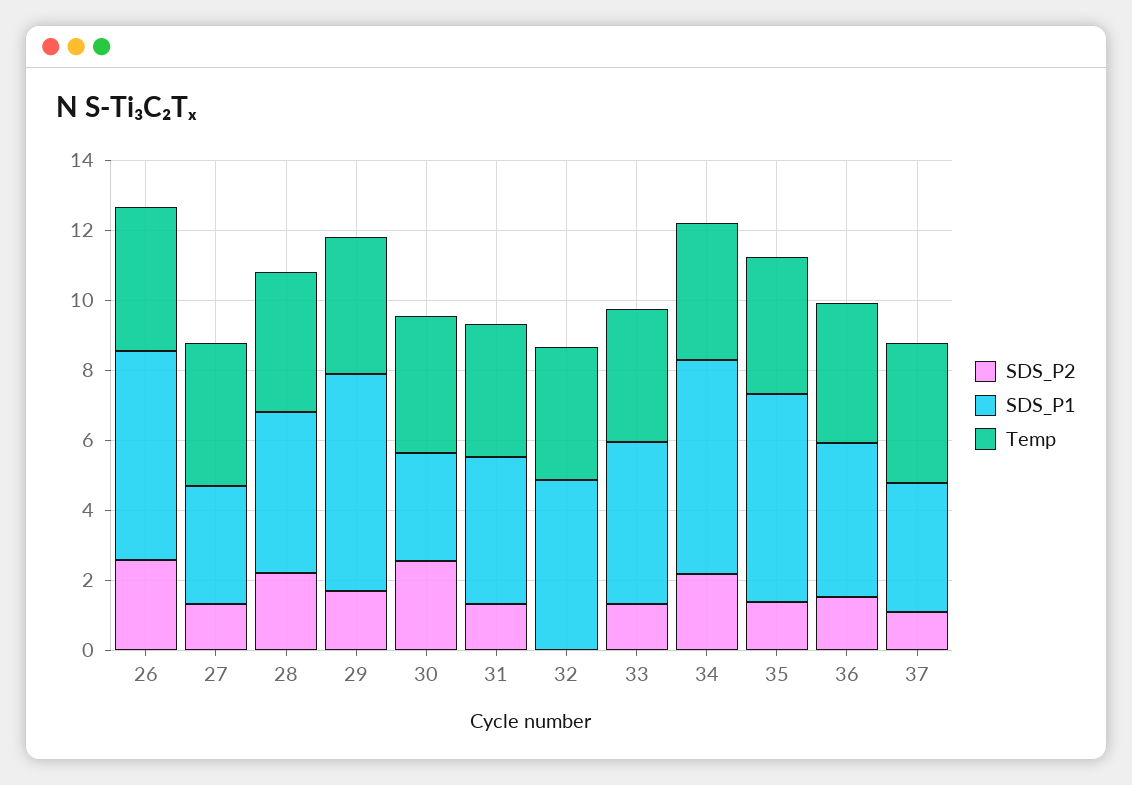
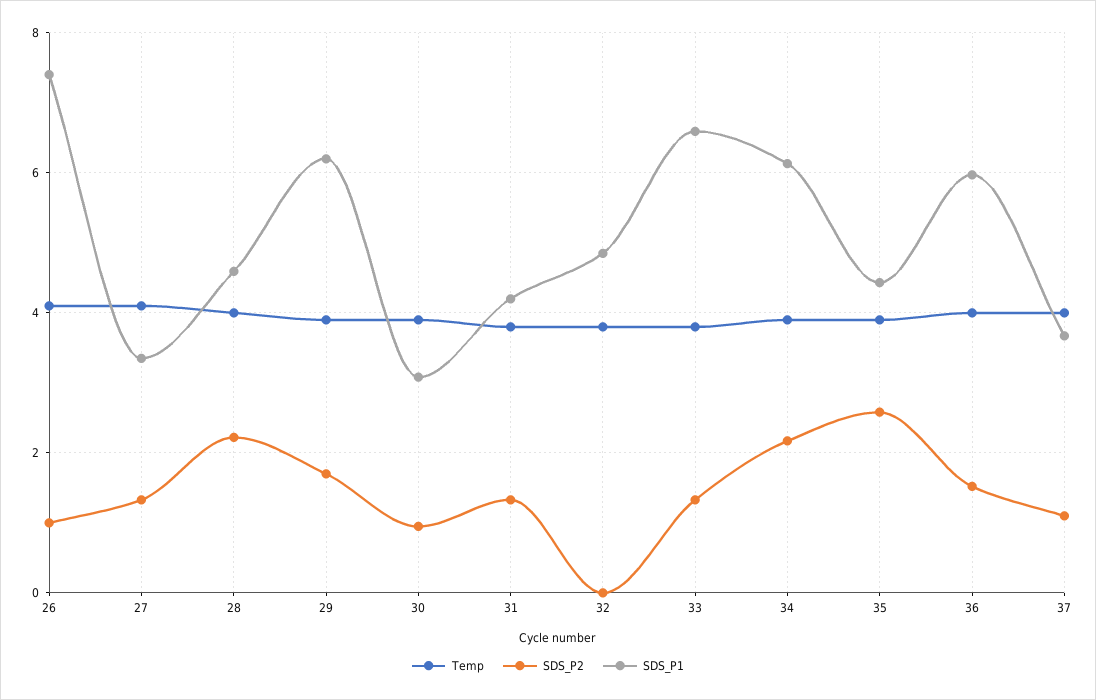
SDS_P2, 26: 2.5 -> 1
SDS_P1, 26: 6 -> 7.4
SDS_P2, 30: 2.5 -> 1
SDS_P1, 33: 4.5 -> 6.6
SDS_P2, 35: 1.5 -> 2.6
SDS_P1, 35: 6 -> 4.4
SDS_P1, 36: 4.5 -> 6

